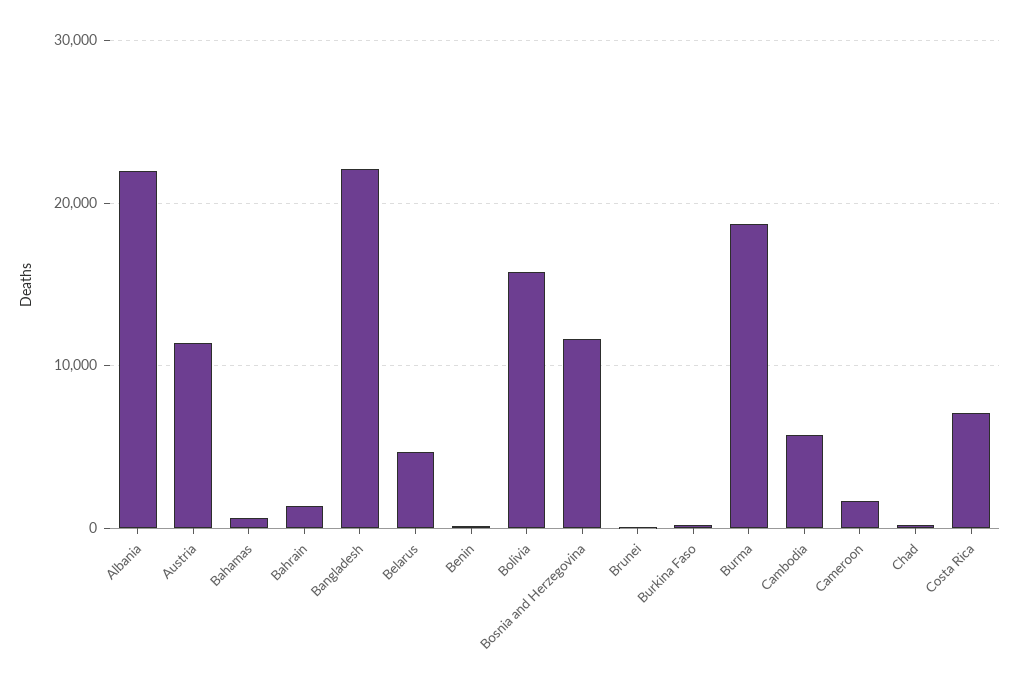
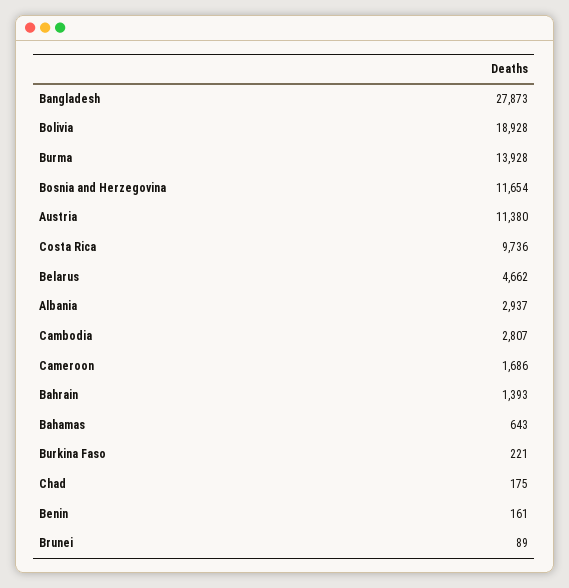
Albania: 22000 -> 2937
Bangladesh: 22000 -> 27873
Bolivia: 16000 -> 18928
Burma: 19000 -> 13928
Cambodia: 6000 -> 2807
Costa Rica: 7000 -> 9736

